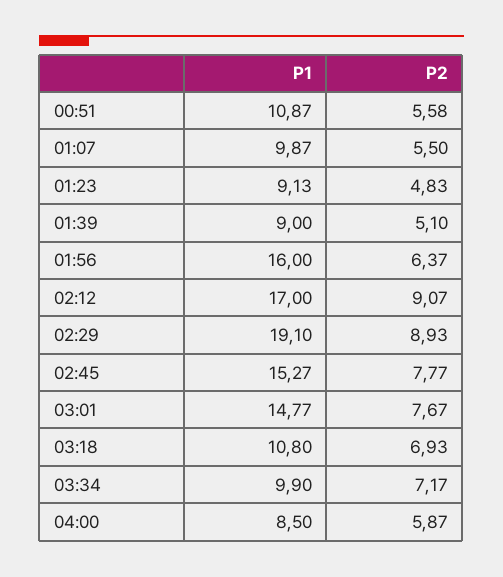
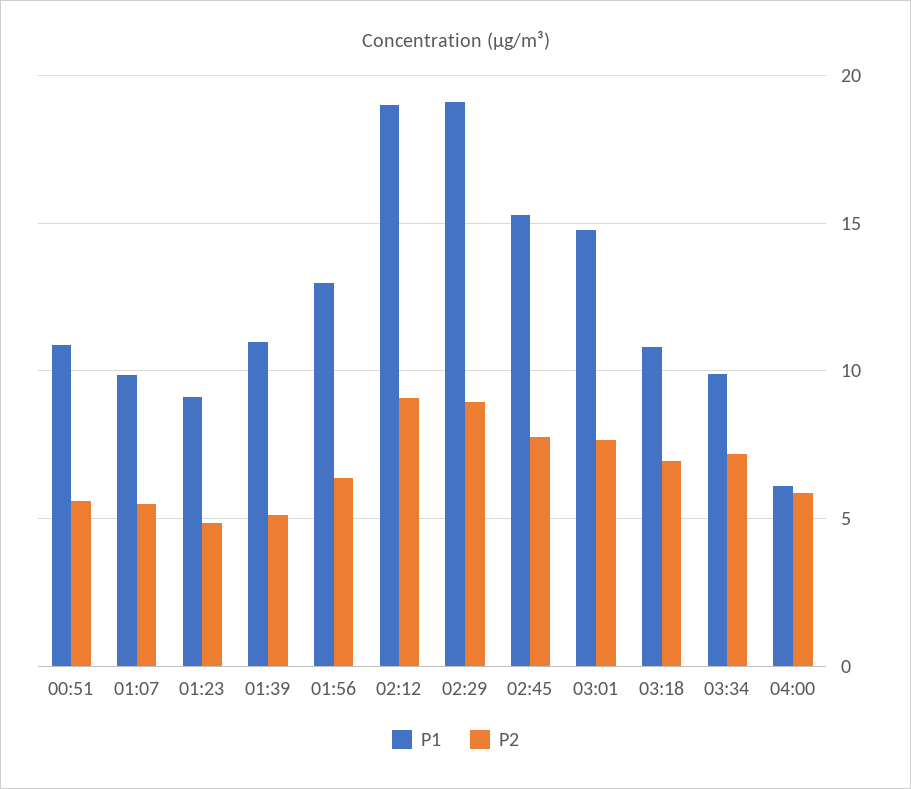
P1, 01:39: 9 -> 11
P1, 01:56: 16 -> 13
P1, 02:12: 17 -> 19
P1, 04:00: 8.5 -> 6

